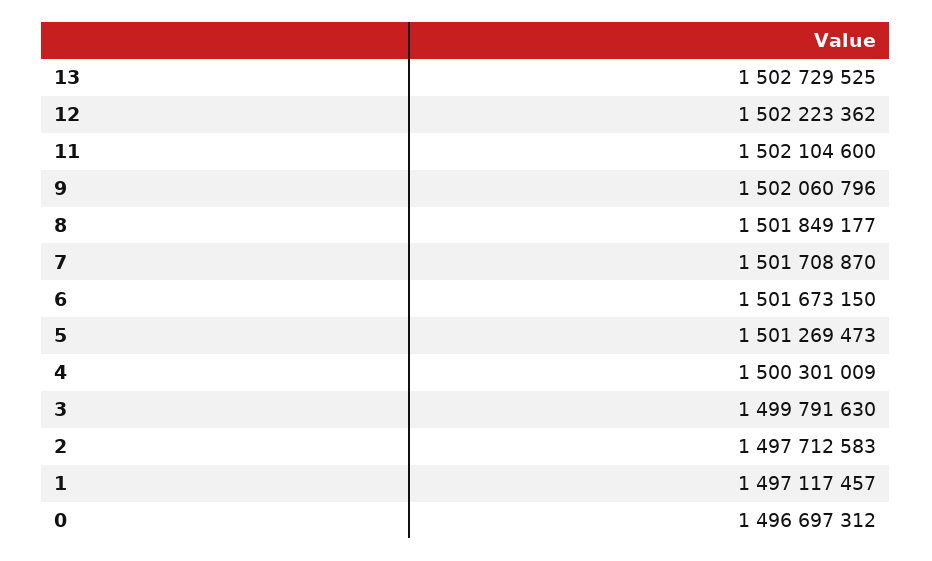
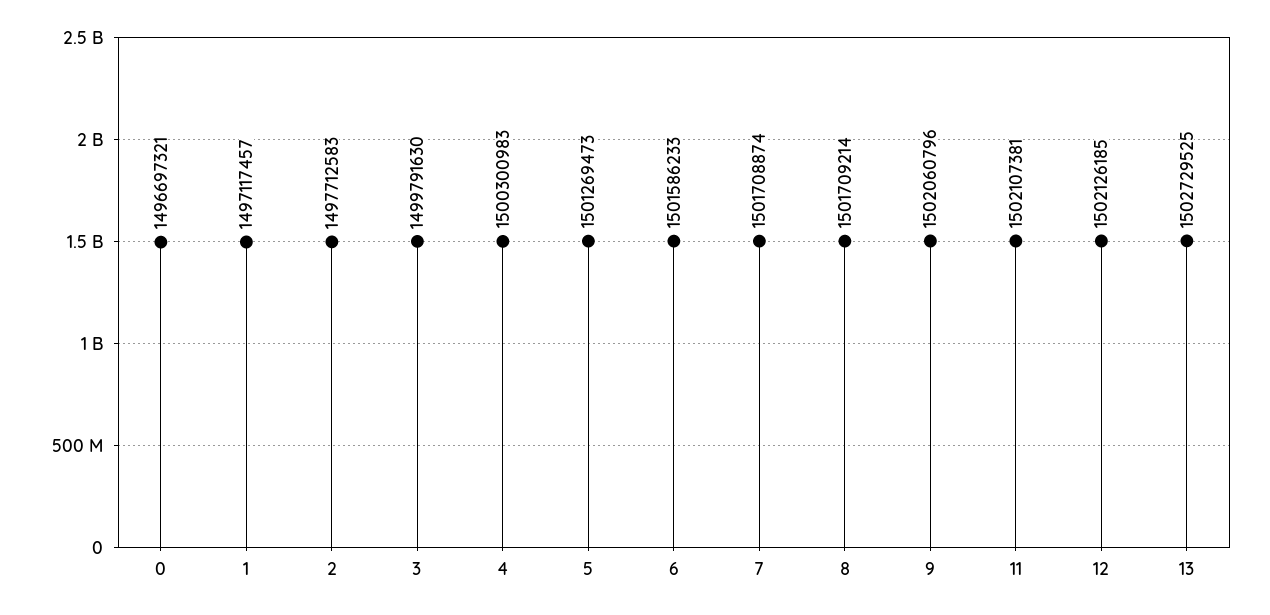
12: 1502223362 -> 1502126185
11: 1502104600 -> 1502107381
8: 1501849177 -> 1501709214
7: 1501708870 -> 1501708874
6: 1501673150 -> 1501586233
4: 1500301009 -> 1500300983
0: 1496697312 -> 1496697321

